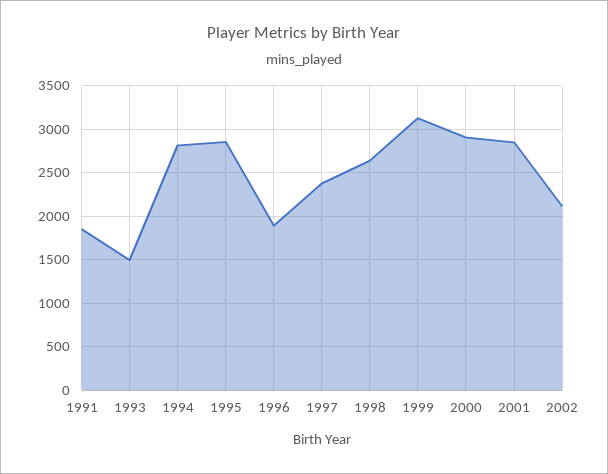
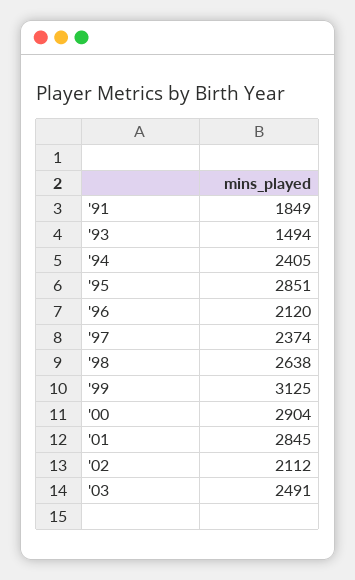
1994: 2800 -> 2405
1996: 1900 -> 2120
'03: none -> 2491

